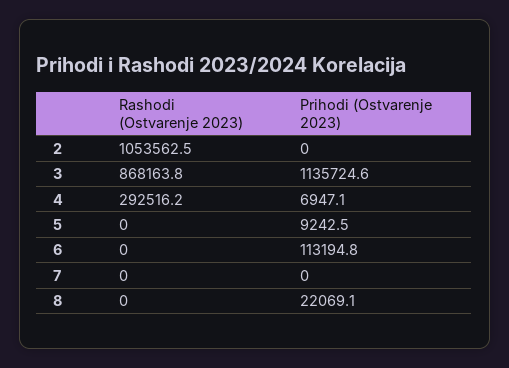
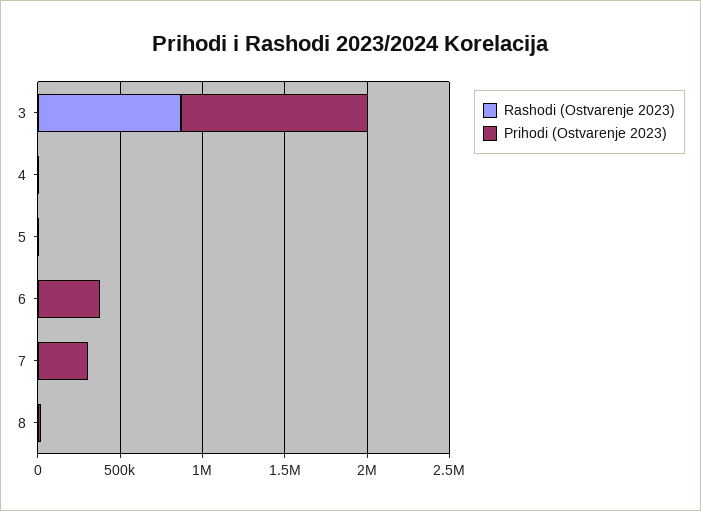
Rashodi (Ostvarenje 2023), 2: 1053562.5 -> none
Prihodi (Ostvarenje 2023), 2: 0 -> none
Rashodi (Ostvarenje 2023), 4: 292516.2 -> 0
Prihodi (Ostvarenje 2023), 6: 113194.8 -> 400000
Prihodi (Ostvarenje 2023), 7: 0 -> 300000

